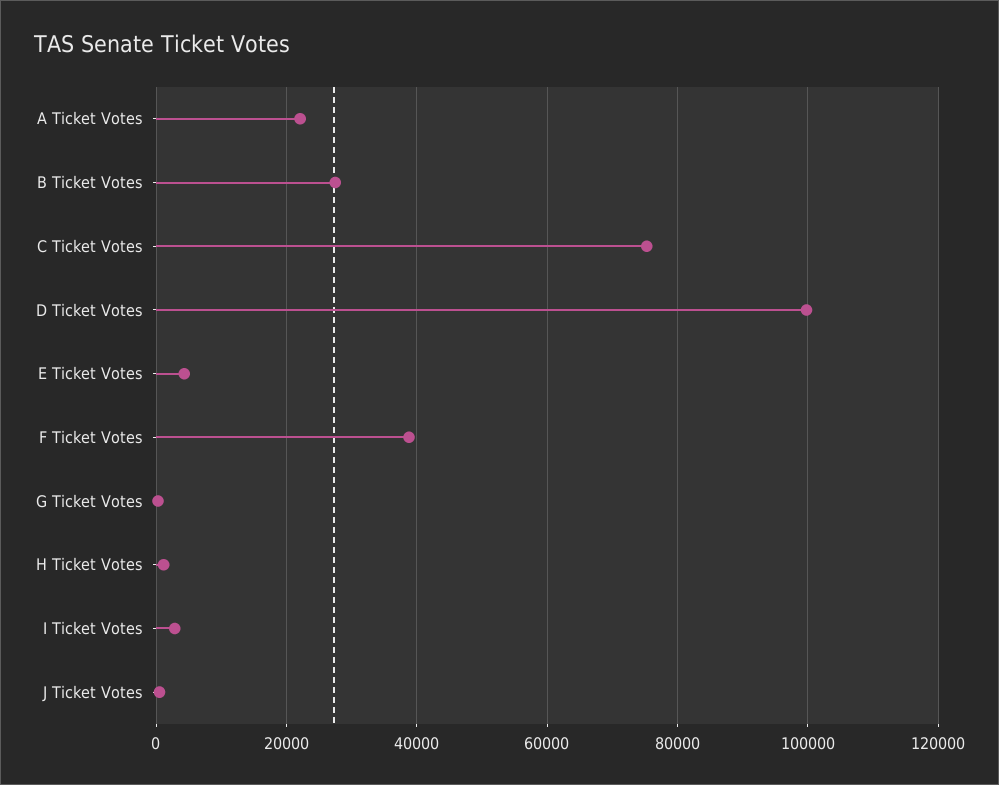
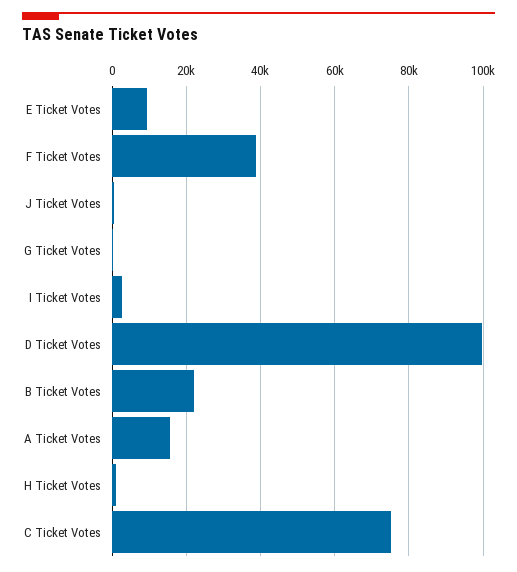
A Ticket Votes: 22000 -> 16000
B Ticket Votes: 28000 -> 22000
E Ticket Votes: 4000 -> 10000

